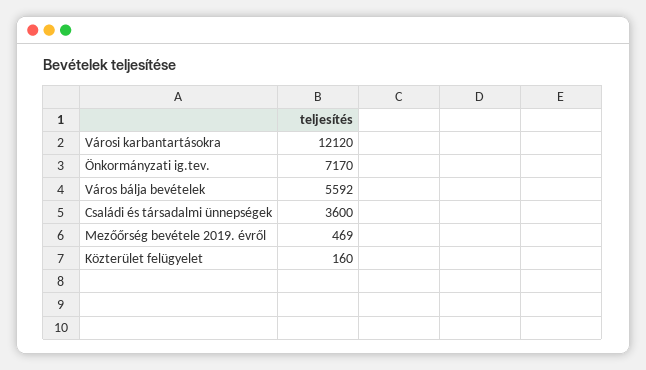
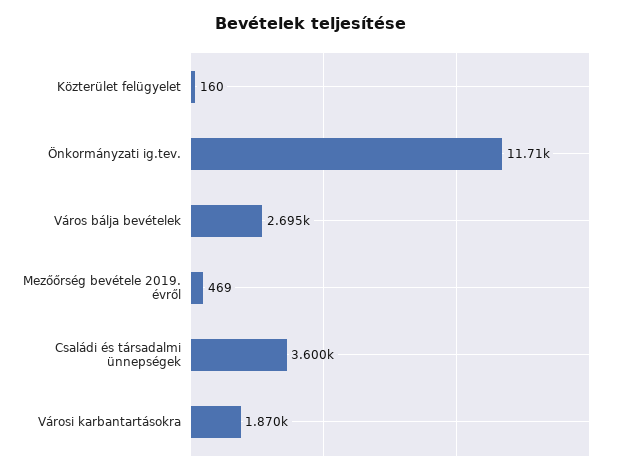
Városi karbantartásokra: 12120 -> 1870
Önkormányzati ig.tev.: 7170 -> 11710
Város bálja bevételek: 5592 -> 2695

